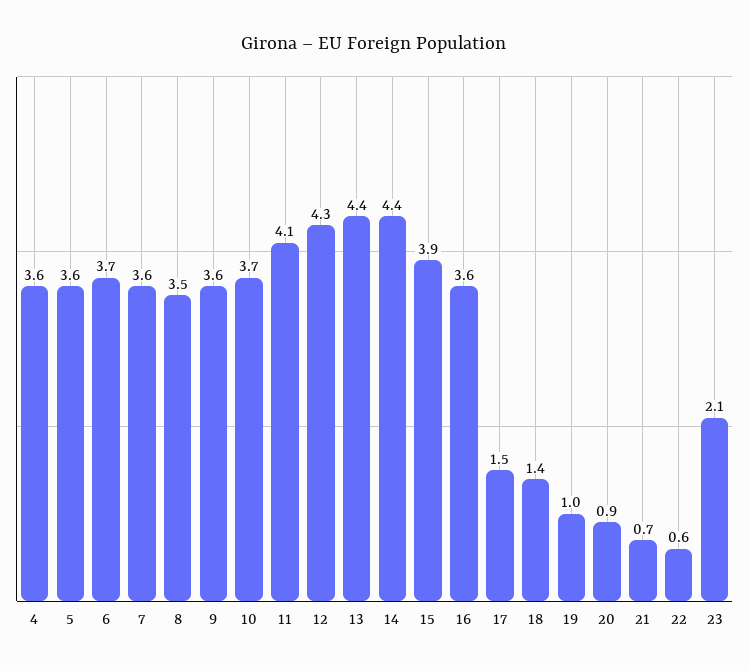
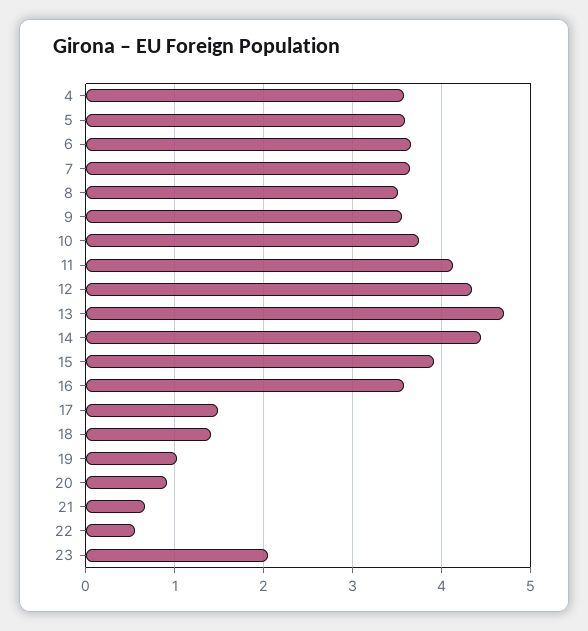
13: 4.4 -> 4.7

